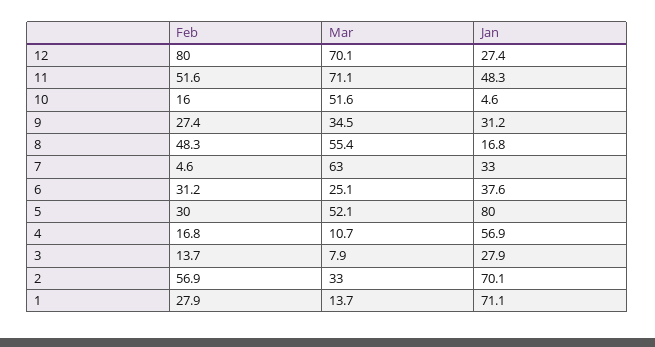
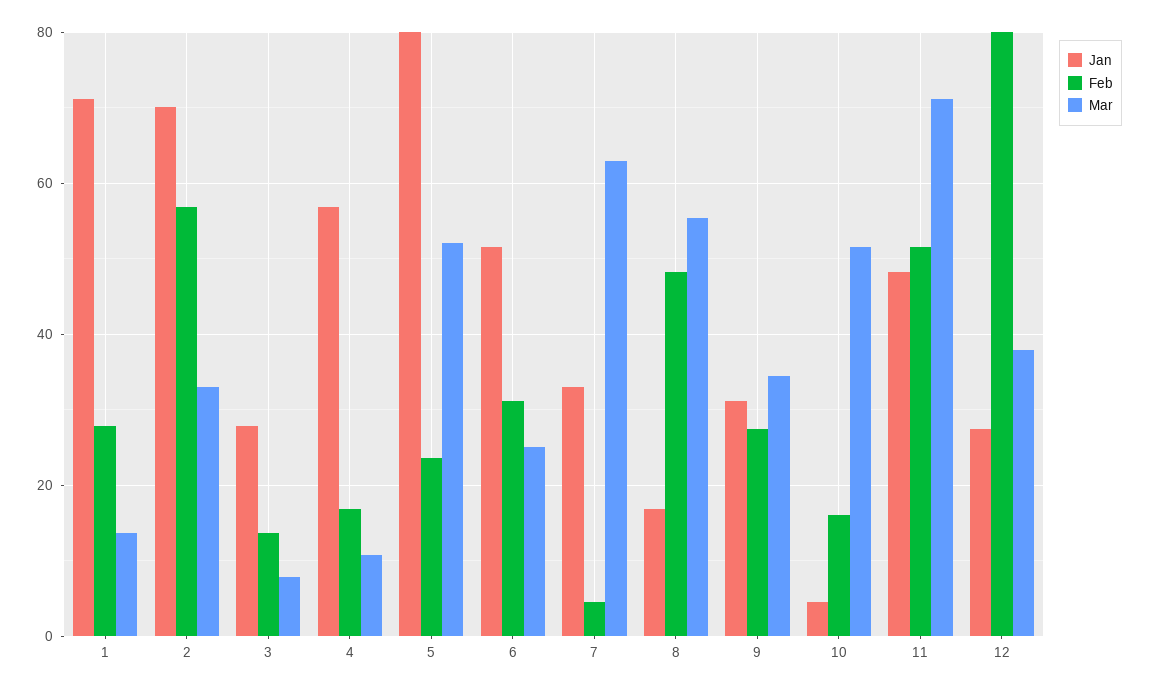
Mar, 12: 70.1 -> 38
Jan, 6: 37.6 -> 52
Feb, 5: 30 -> 24

